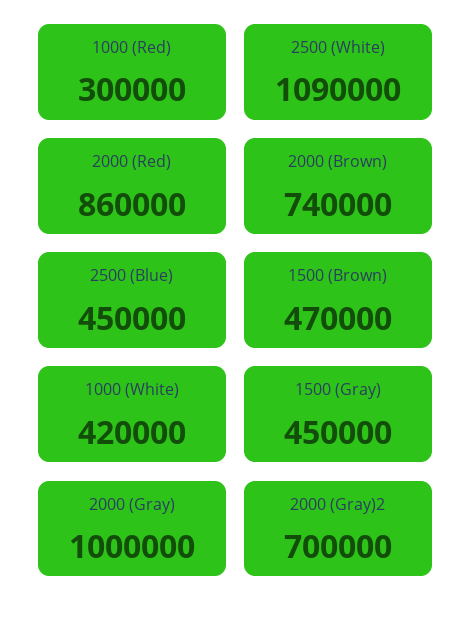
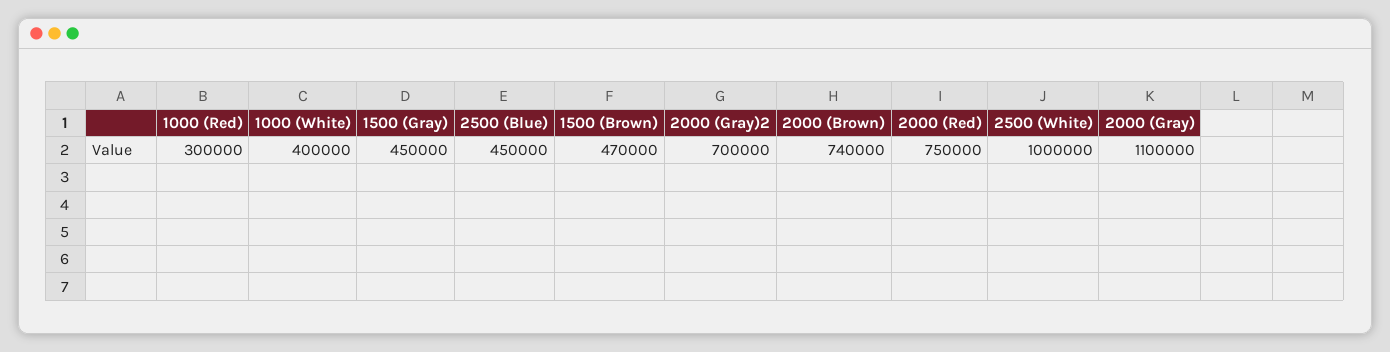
2500 (White): 1090000 -> 1000000
2000 (Red): 860000 -> 750000
1000 (White): 420000 -> 400000
2000 (Gray): 1000000 -> 1100000

